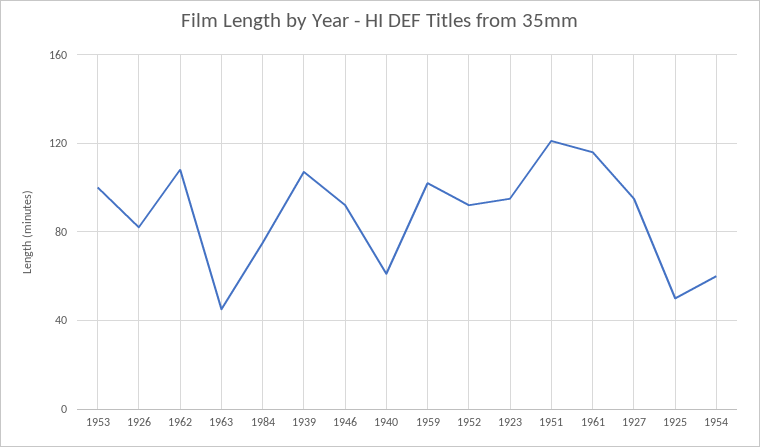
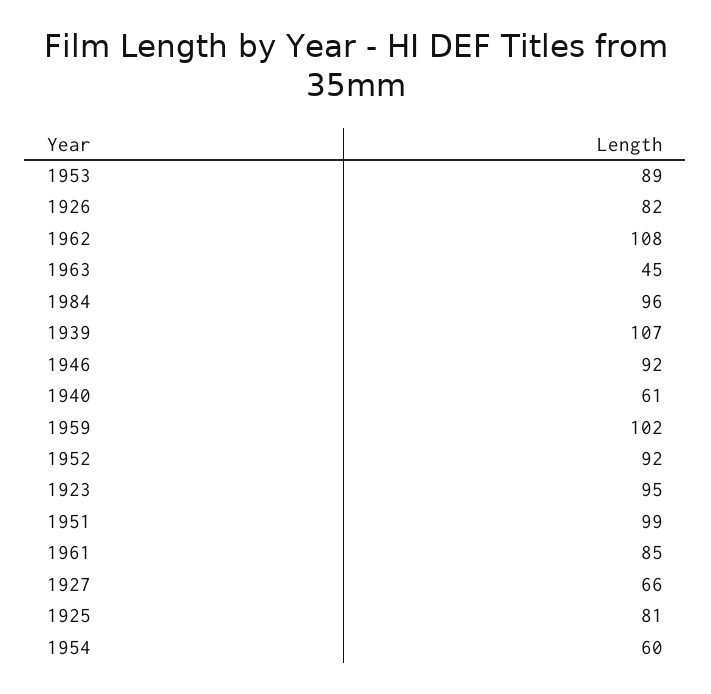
1953: 100 -> 89
1984: 75 -> 96
1951: 120 -> 99
1961: 115 -> 85
1927: 95 -> 66
1925: 50 -> 81

